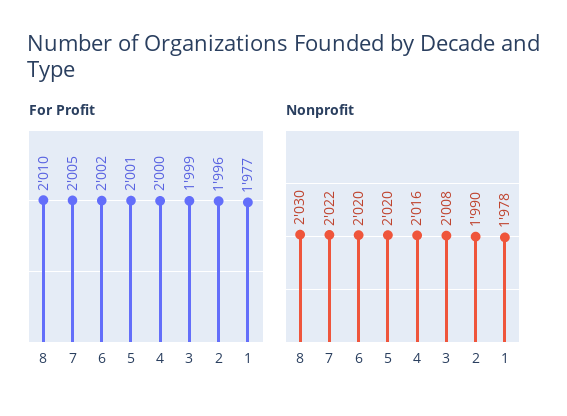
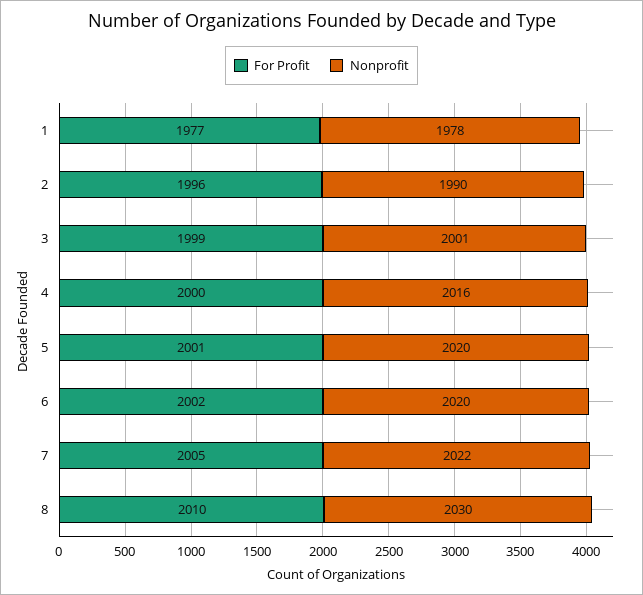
Nonprofit, 3: 2008 -> 2001

